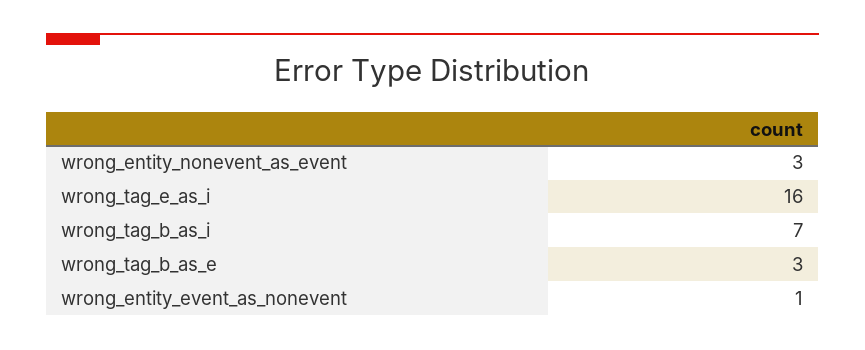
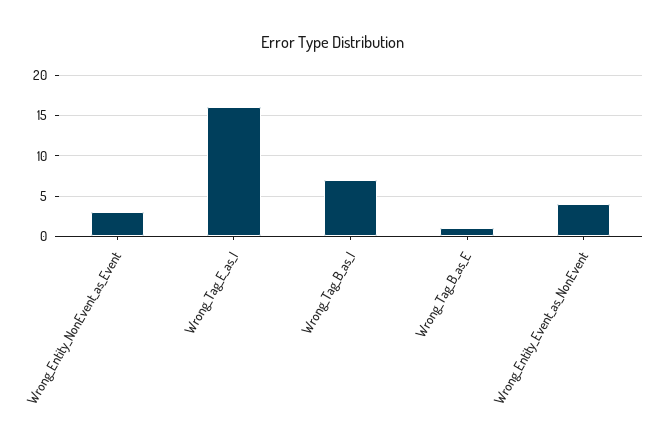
wrong_tag_b_as_e: 3 -> 1
wrong_entity_event_as_nonevent: 1 -> 4

